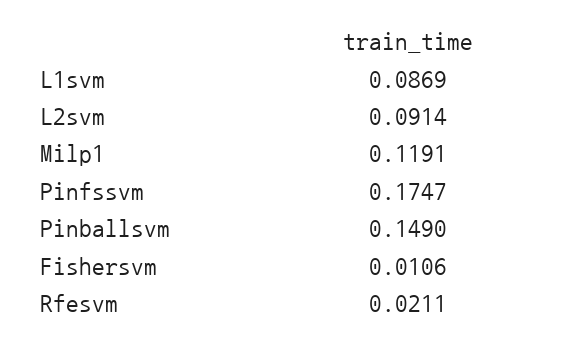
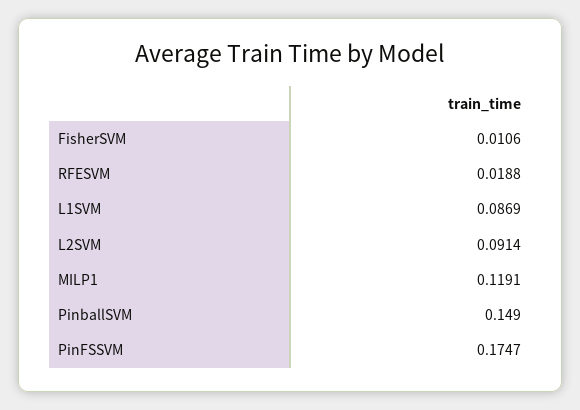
Rfesvm: 0.0211 -> 0.0188

